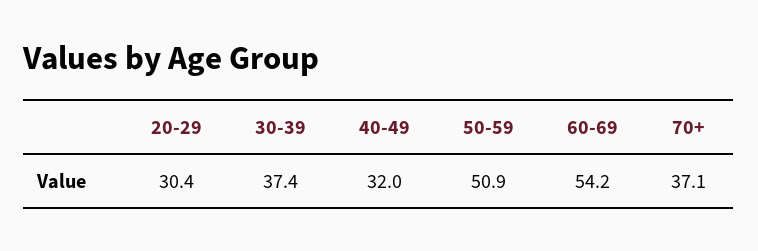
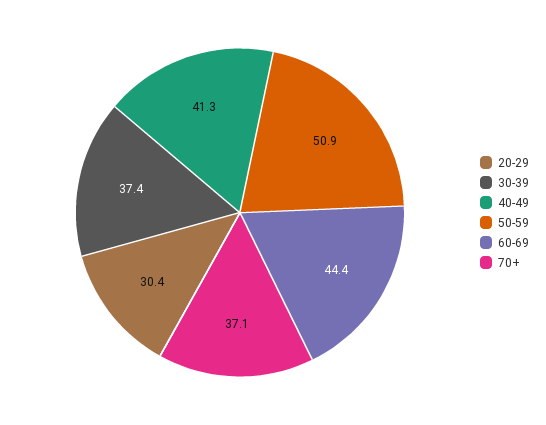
40-49: 32 -> 41.3
60-69: 54.2 -> 44.4

